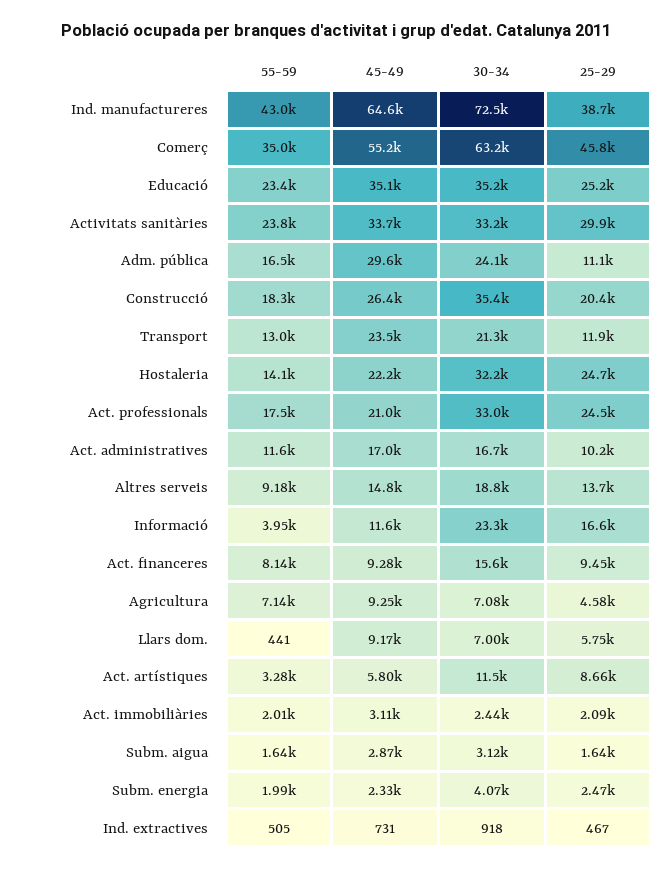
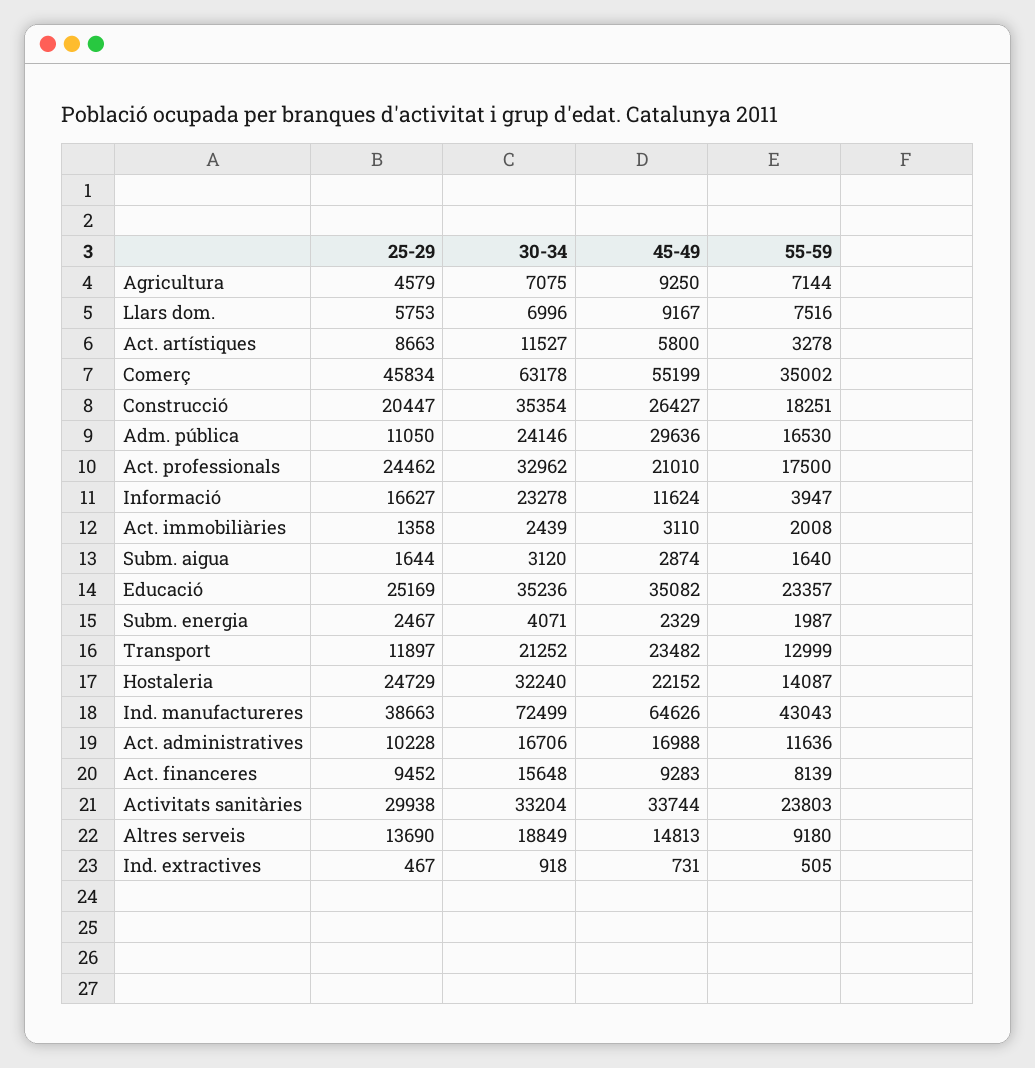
55-59, Llars dom.: 441 -> 7516
25-29, Act. immobiliàries: 2090 -> 1358

